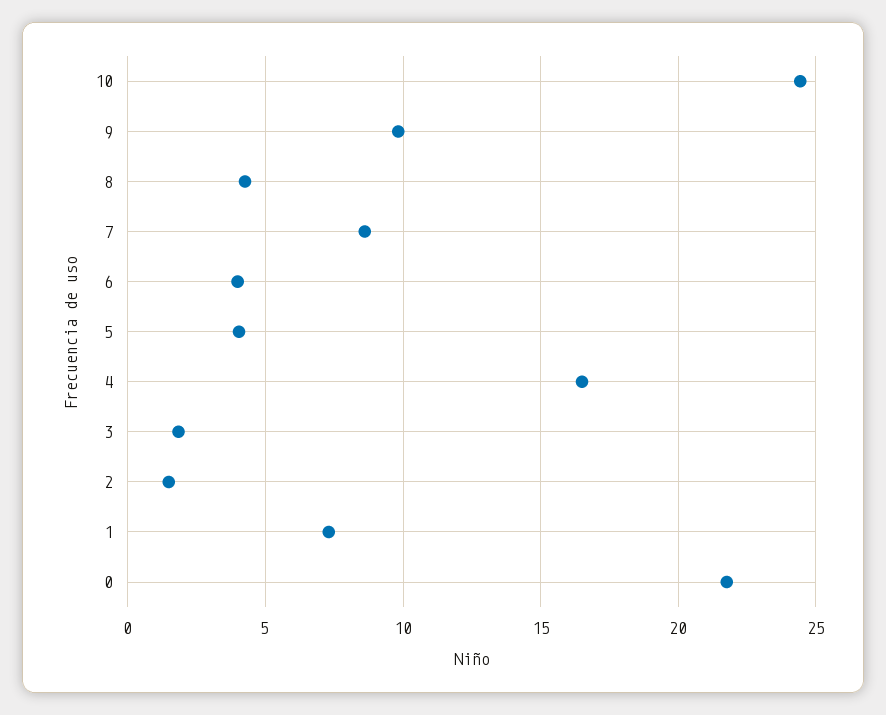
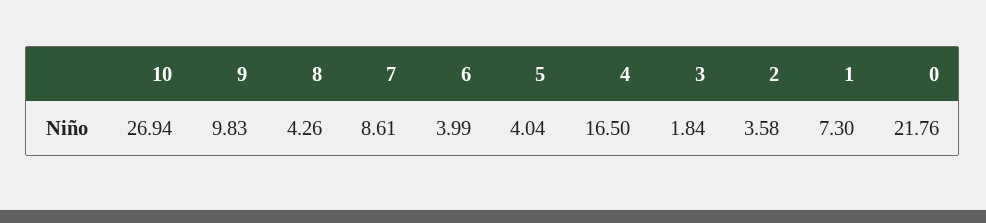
10: 24.5 -> 26.94
2: 1.5 -> 3.58

